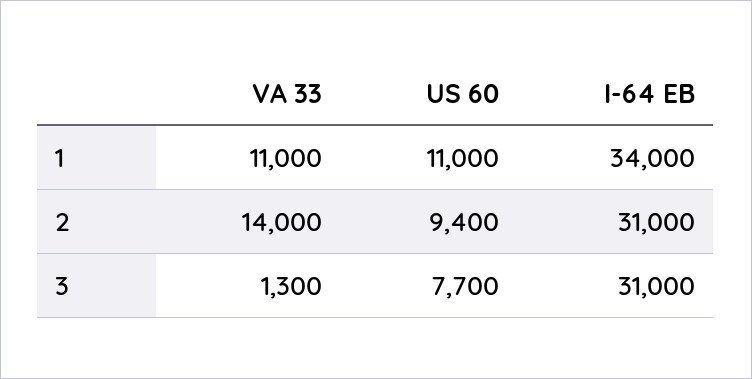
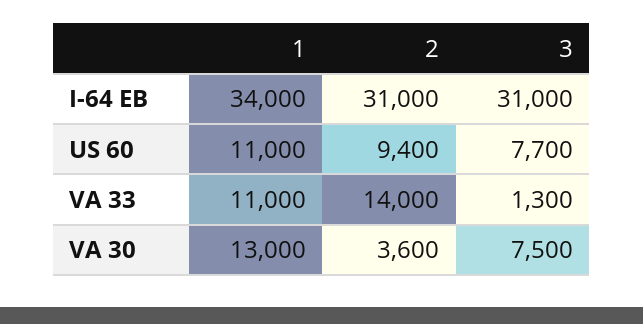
VA 30, 1: none -> 13000
VA 30, 2: none -> 3600
VA 30, 3: none -> 7500

